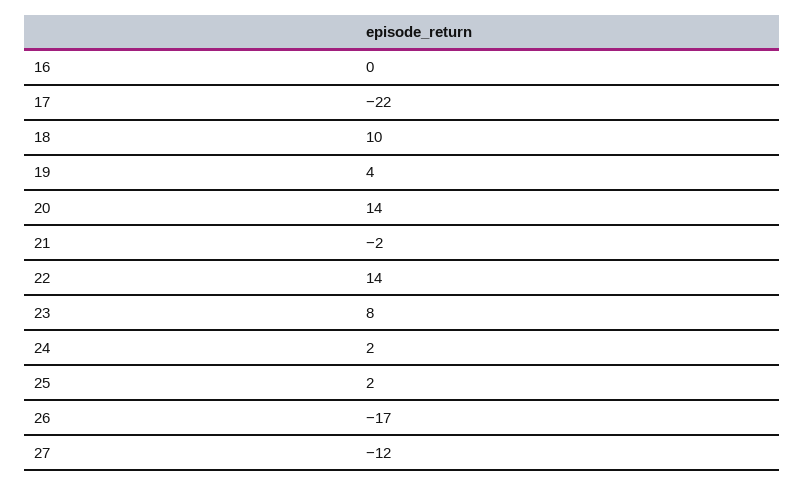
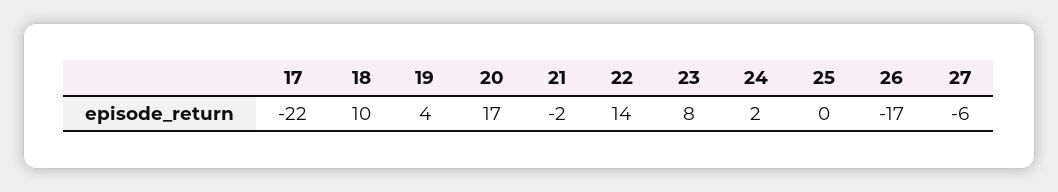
16: 0 -> none
20: 14 -> 17
25: 2 -> 0
27: -12 -> -6

